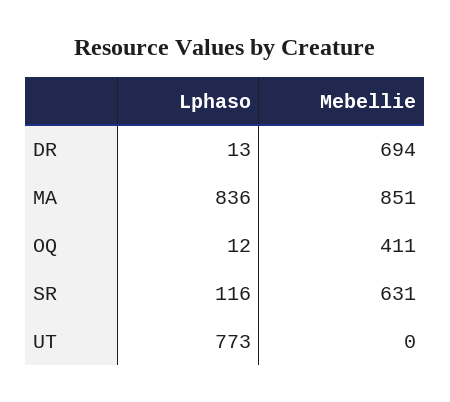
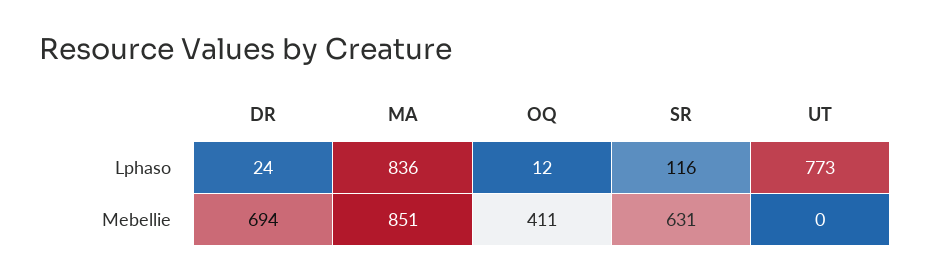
Lphaso, DR: 13 -> 24

